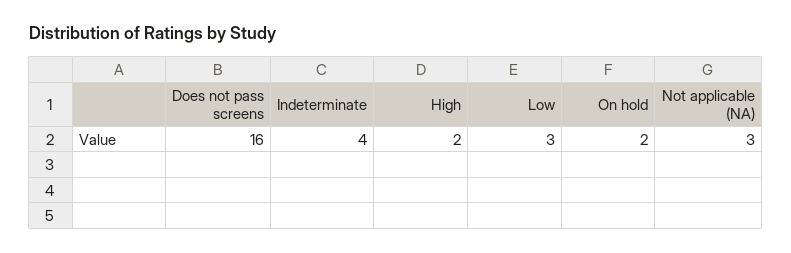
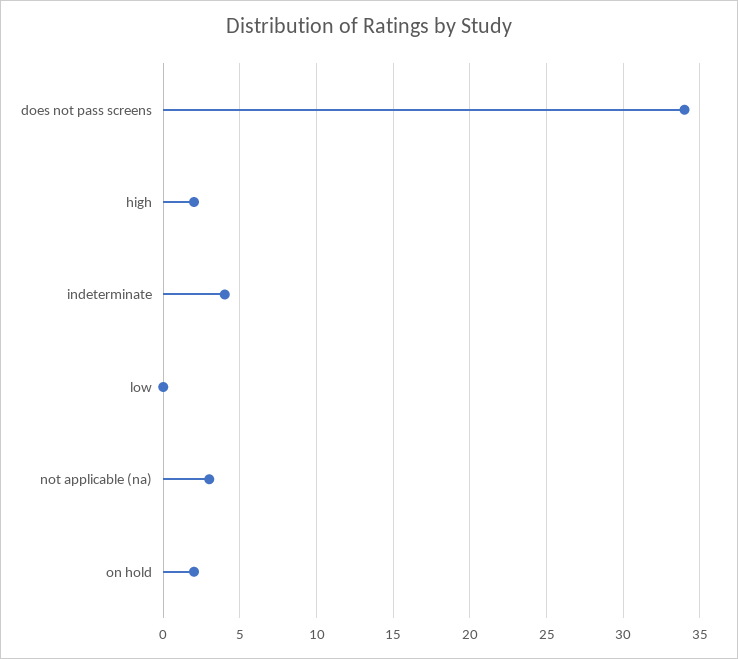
Does not pass screens: 16 -> 34
Low: 3 -> 0

